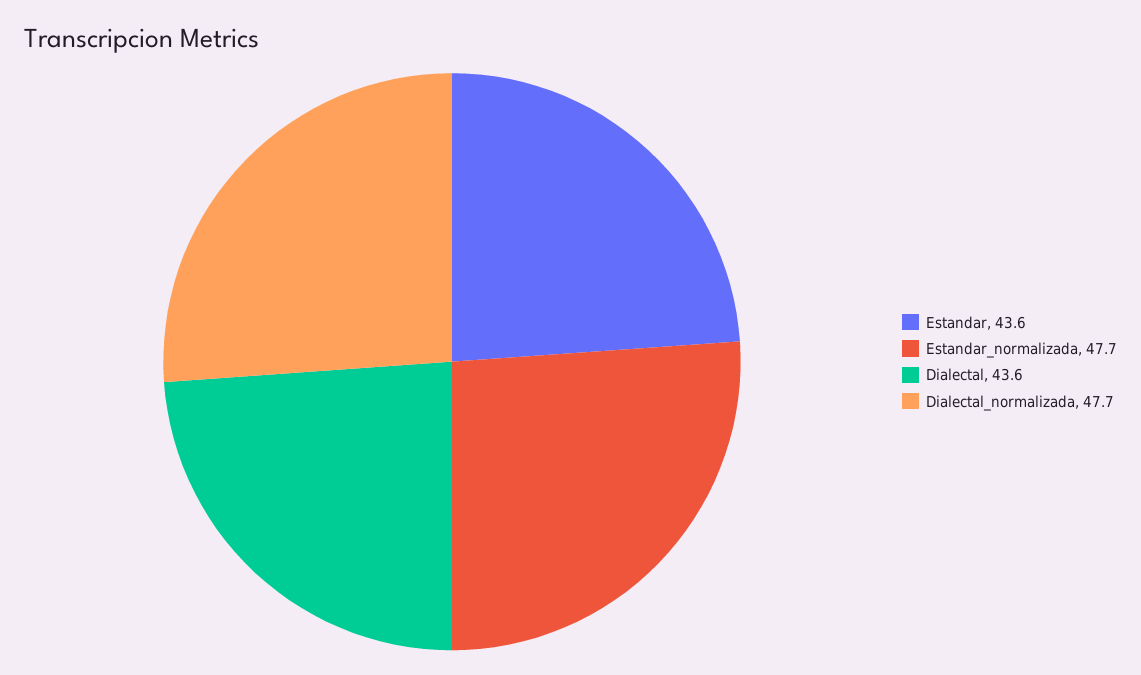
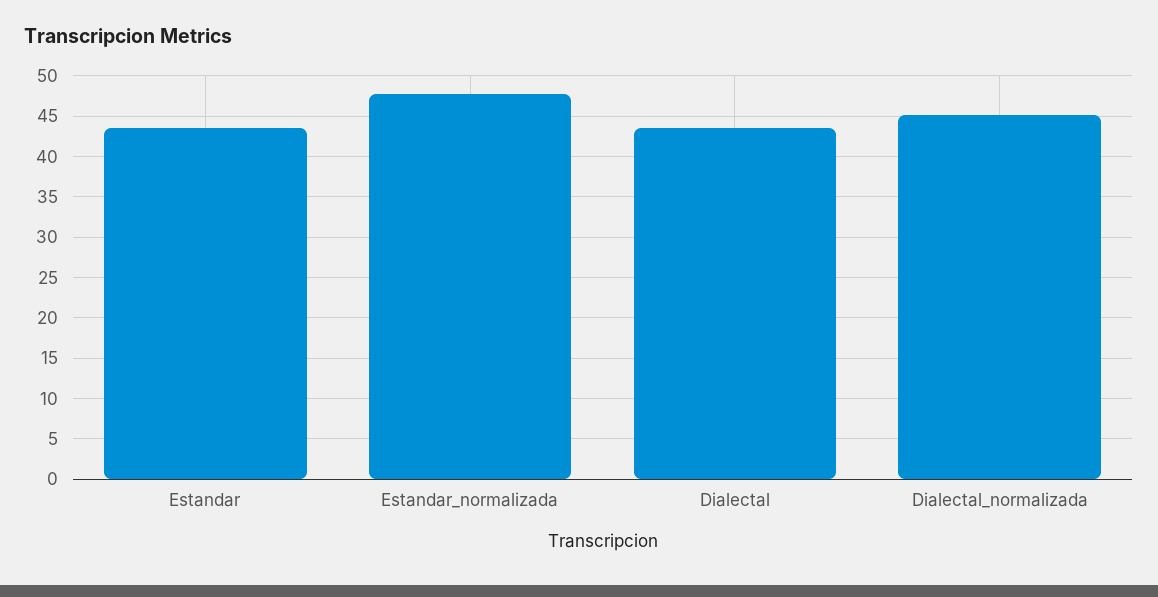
Dialectal_normalizada: 47.7 -> 45

